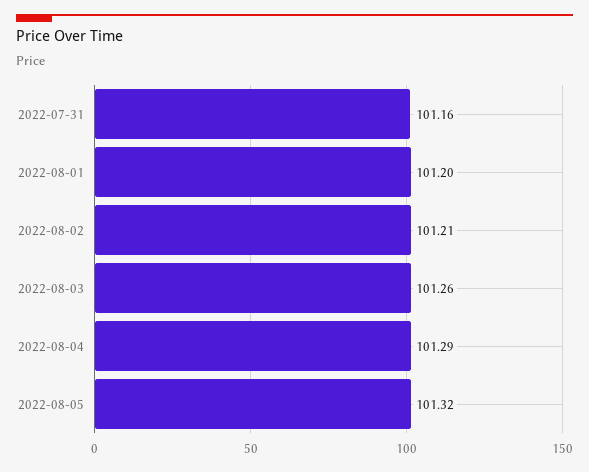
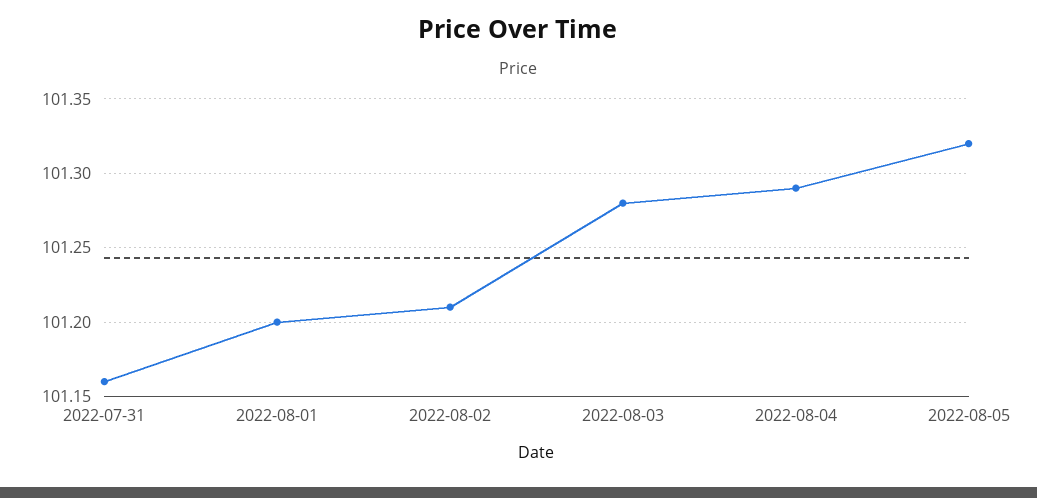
2022-08-03: 101.26 -> 101.28

